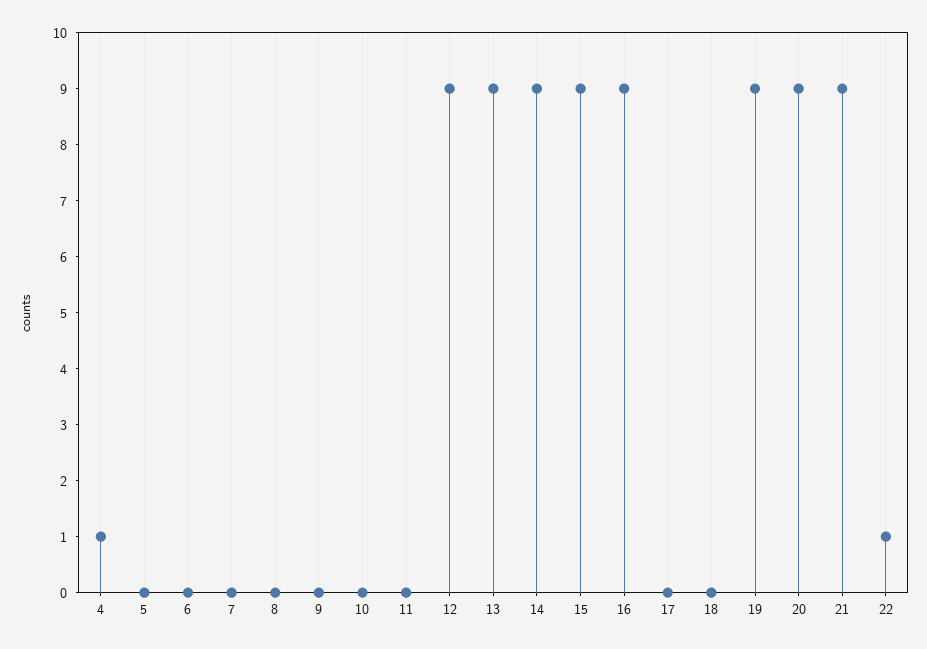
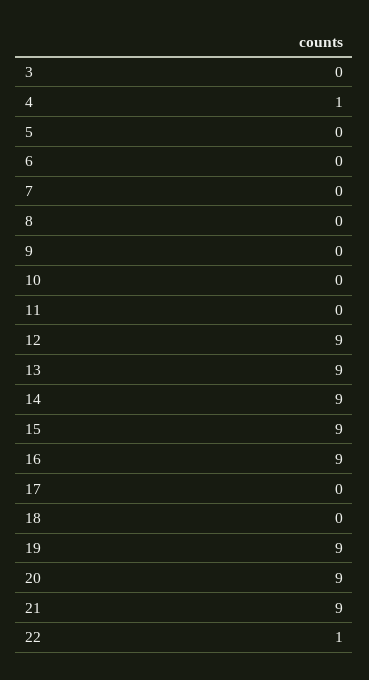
3: none -> 0

